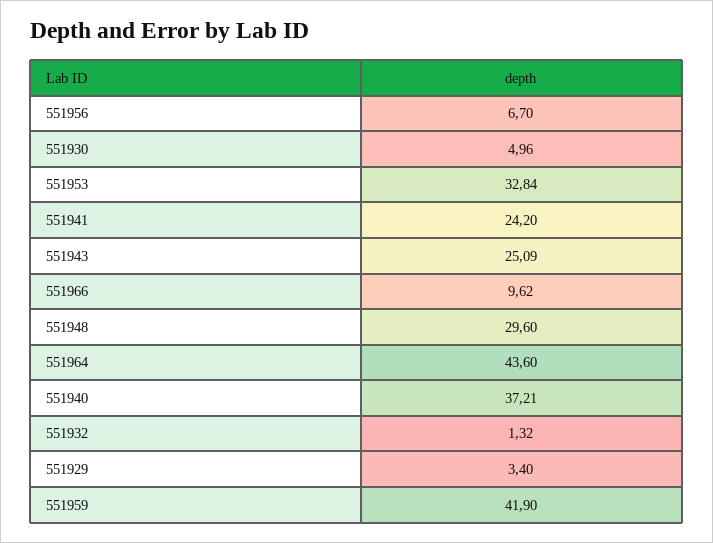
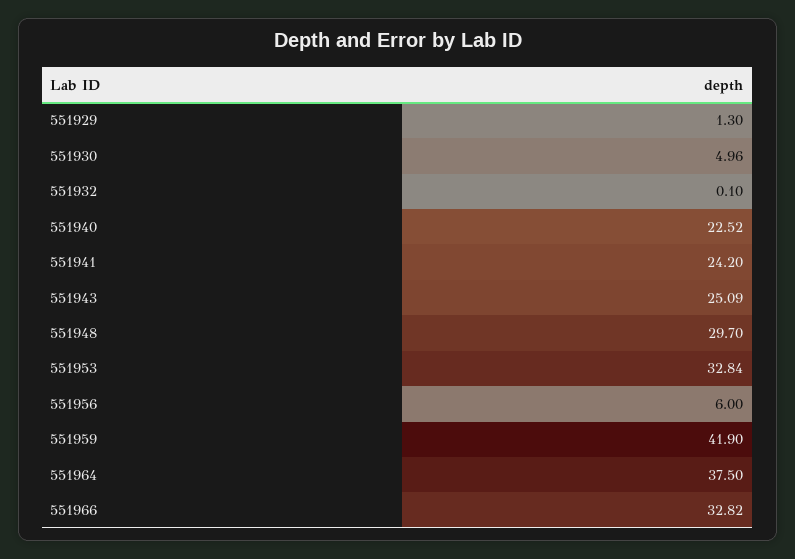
551956: 6.7 -> 6
551966: 9.62 -> 32.82
551948: 29.6 -> 29.7
551964: 43.6 -> 37.5
551940: 37.21 -> 22.52
551932: 1.32 -> 0.1
551929: 3.4 -> 1.3

